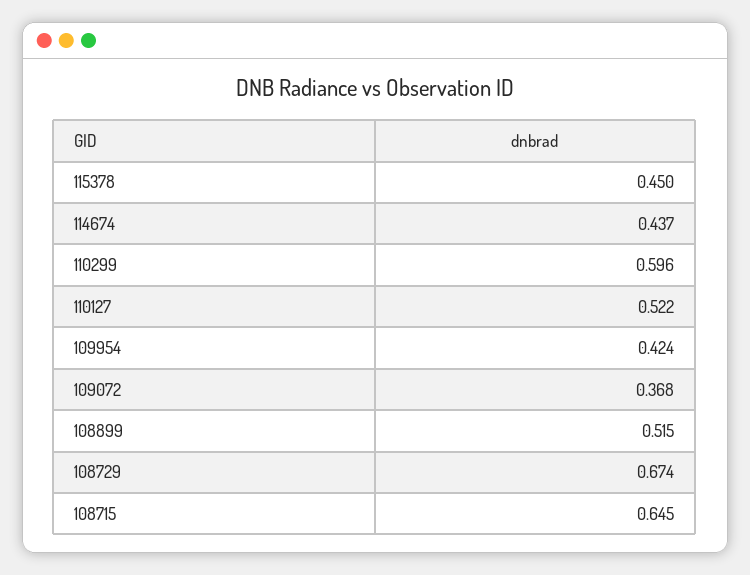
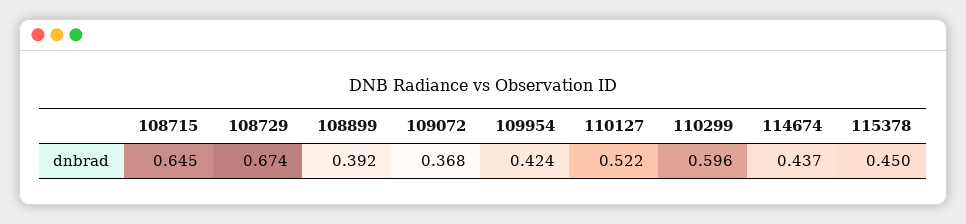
108899: 0.515 -> 0.392

